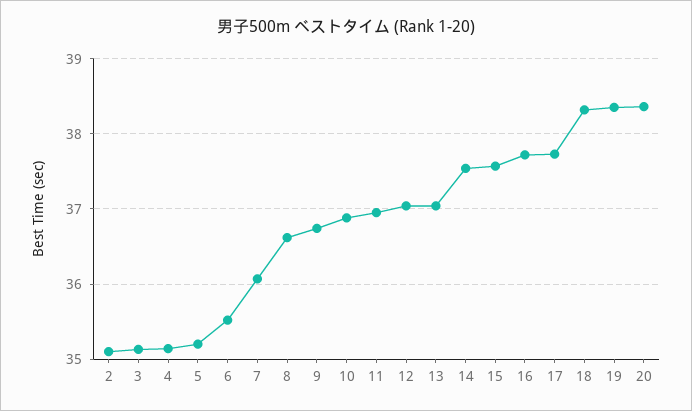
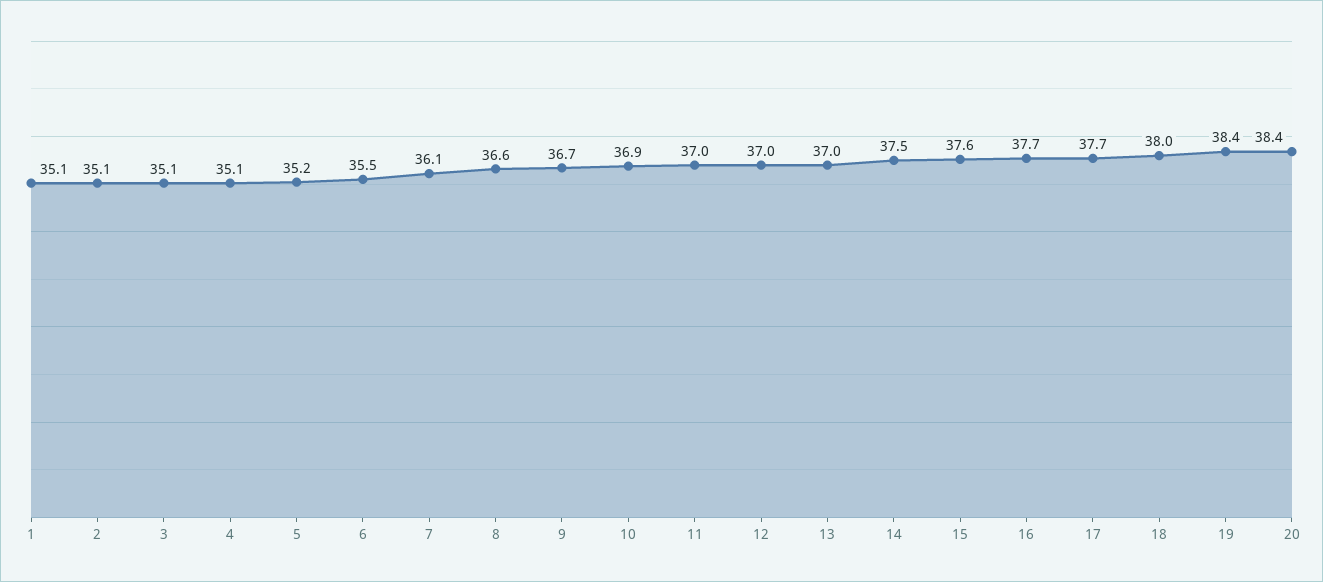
18: 38.3 -> 38
1: none -> 35.1

